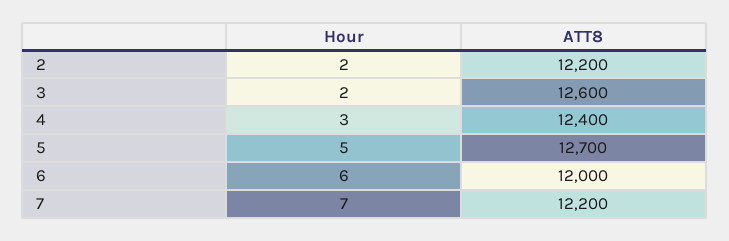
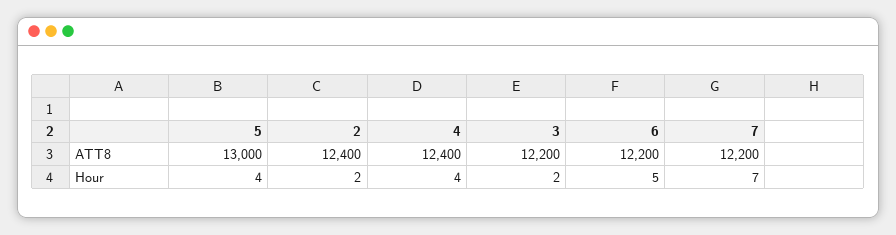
ATT8, 2: 12200 -> 12400
ATT8, 3: 12600 -> 12200
Hour, 4: 3 -> 4
Hour, 5: 5 -> 4
ATT8, 5: 12700 -> 13000
Hour, 6: 6 -> 5
ATT8, 6: 12000 -> 12200

